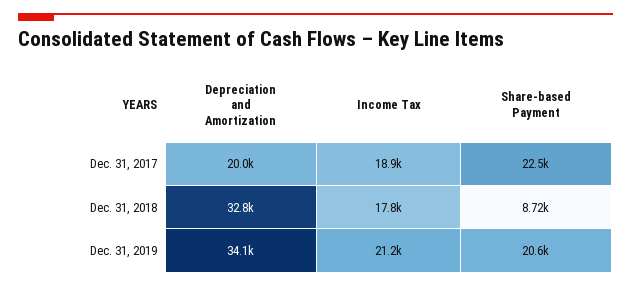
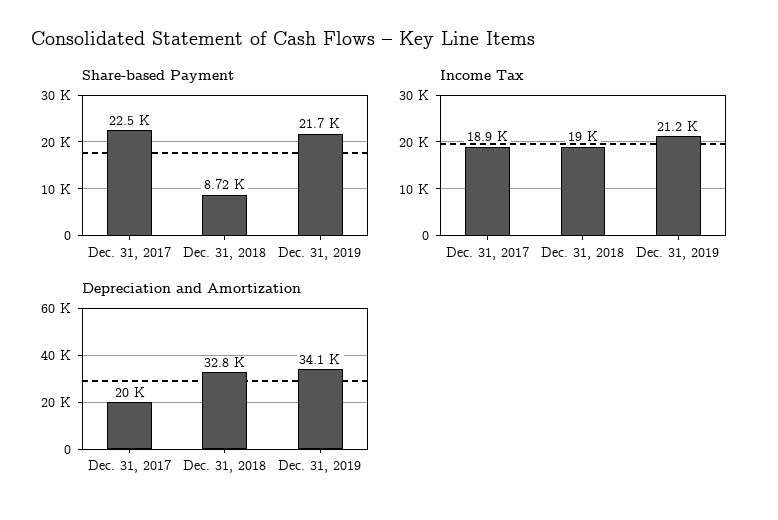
Income Tax, Dec. 31, 2018: 17800 -> 19000
Share-based Payment, Dec. 31, 2019: 20600 -> 21700

